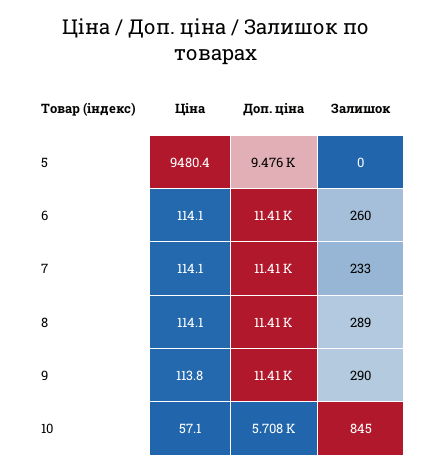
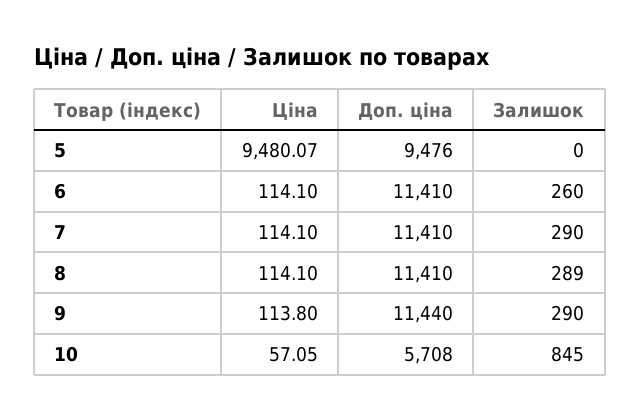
Ціна, 5: 9480.4 -> 9480.07
Залишок, 7: 233 -> 290
Доп. ціна, 9: 11410 -> 11440

